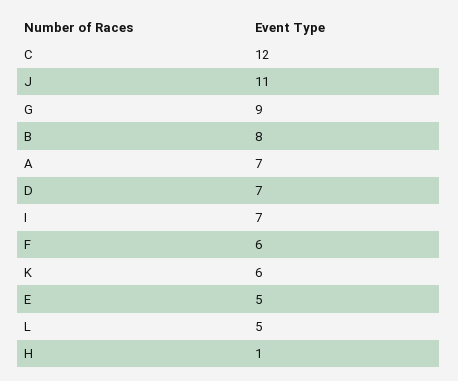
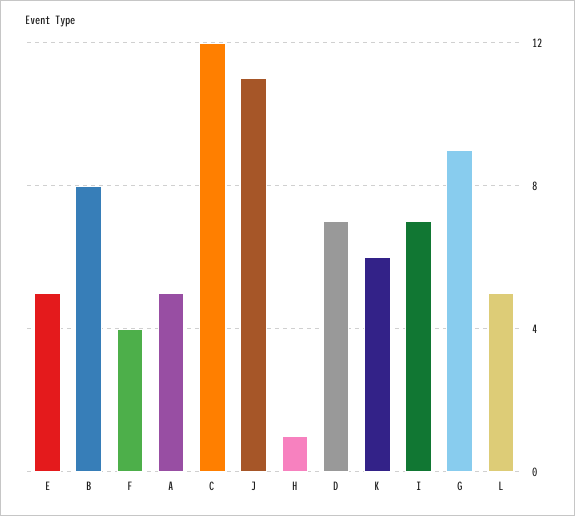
A: 7 -> 5
F: 6 -> 4

